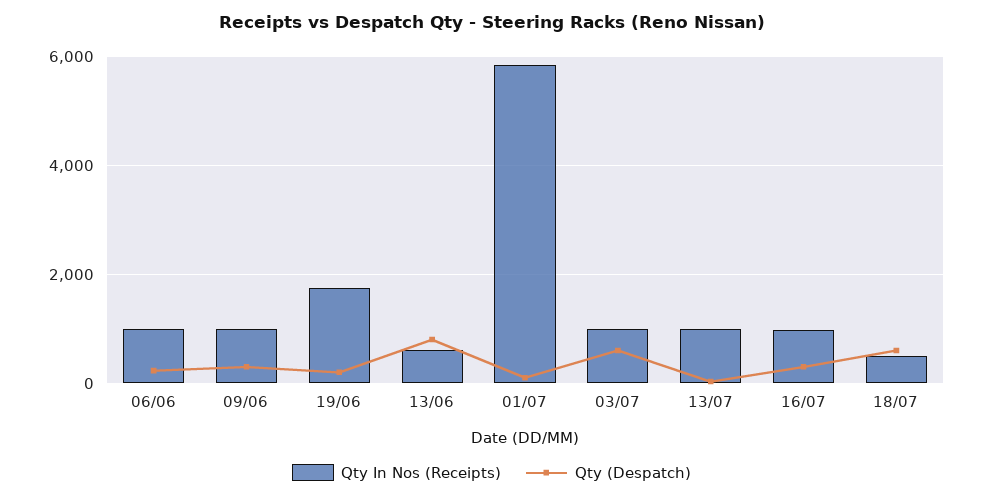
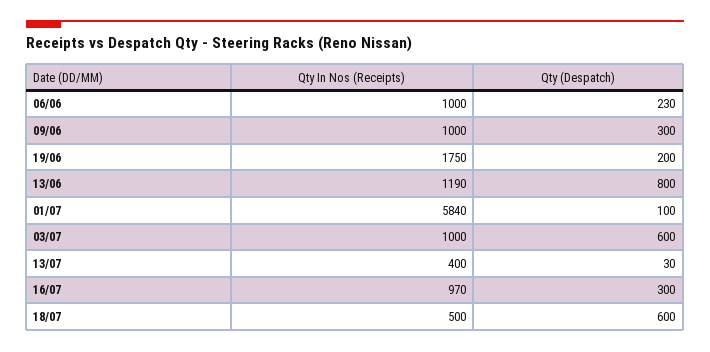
Qty In Nos (Receipts), 13/06: 600 -> 1190
Qty In Nos (Receipts), 13/07: 1000 -> 400

